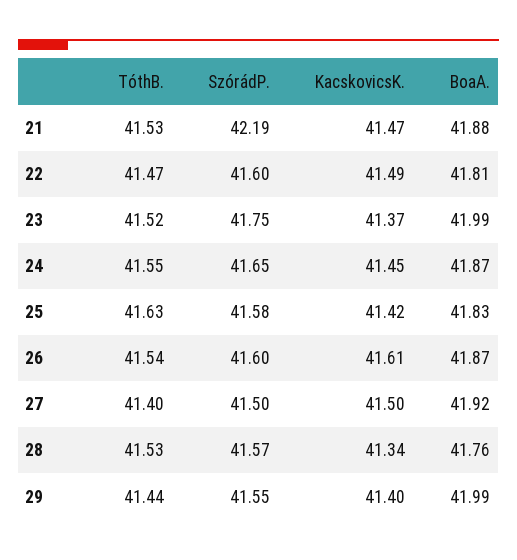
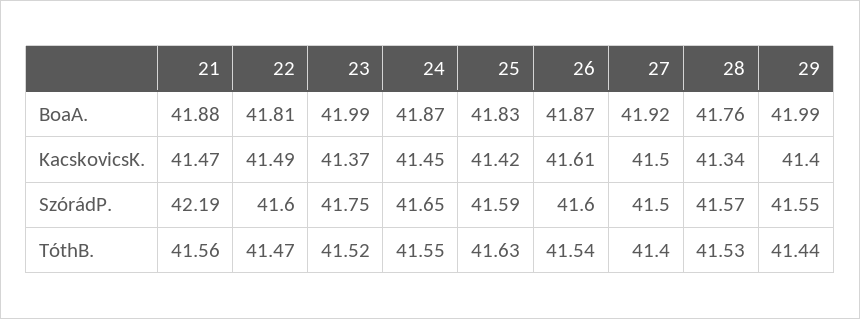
TóthB., 21: 41.53 -> 41.56
SzórádP., 25: 41.58 -> 41.59

